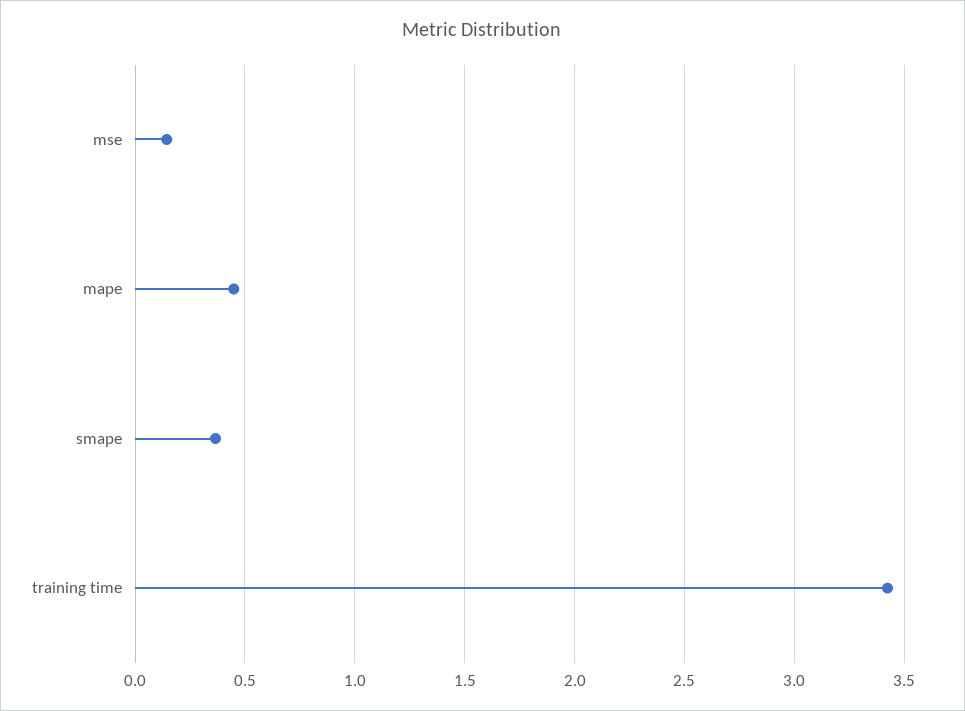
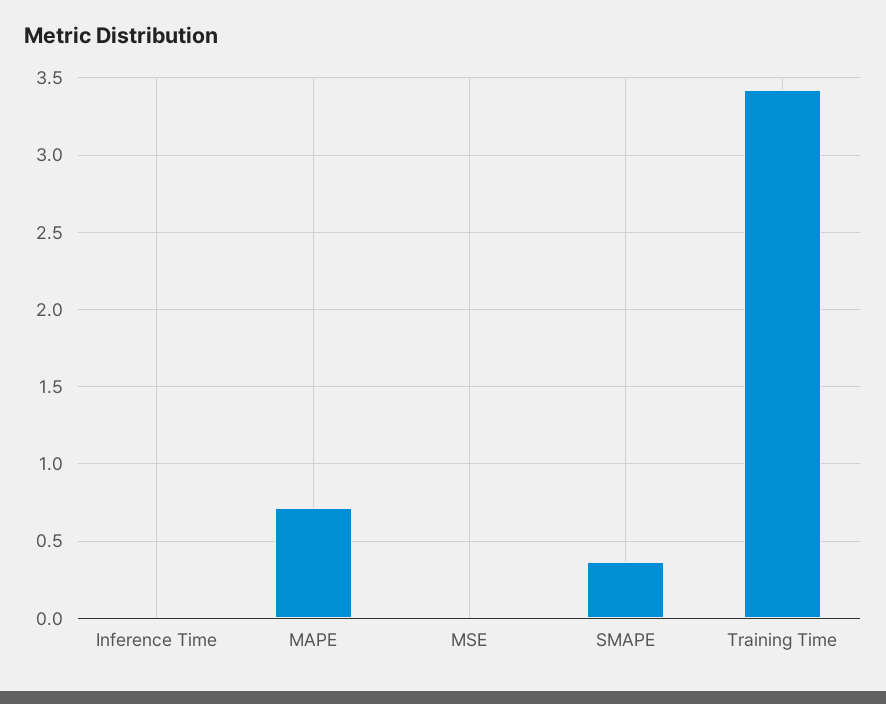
mse: 0.15 -> 0
mape: 0.45 -> 0.7
Inference Time: none -> 0

